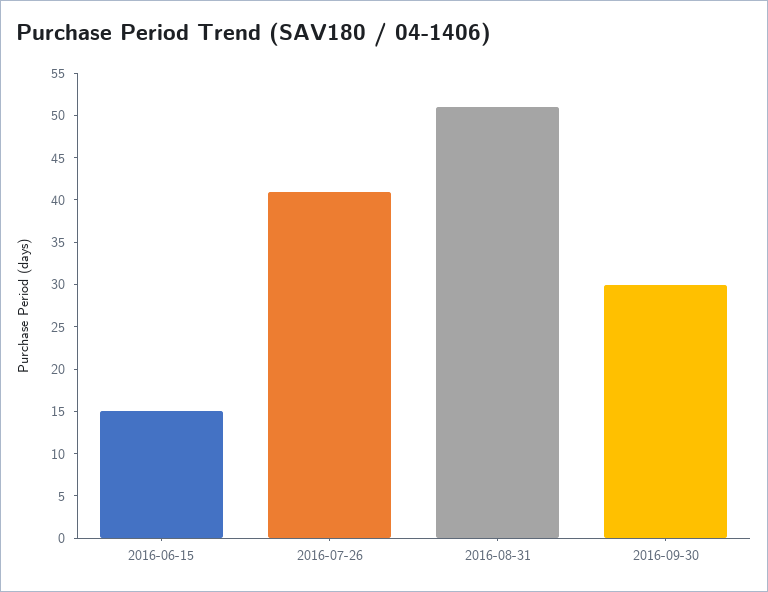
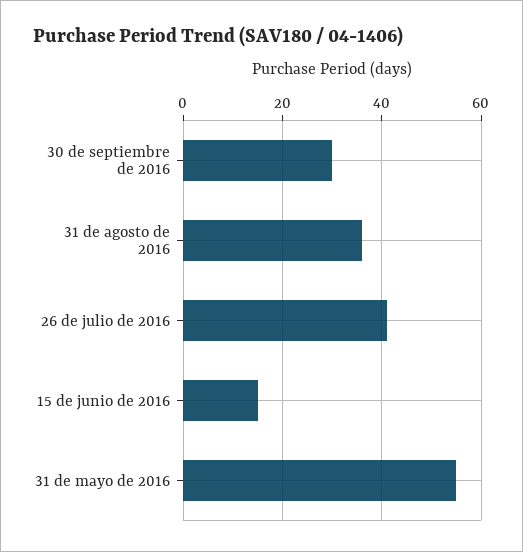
2016-08-31: 51 -> 35
31 de mayo de 2016: none -> 55

